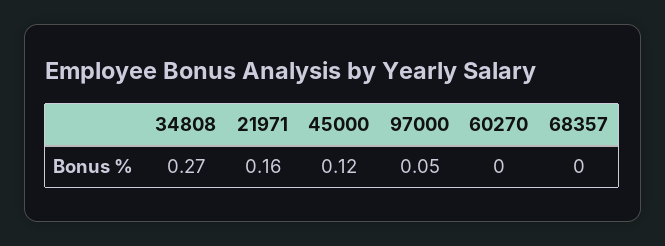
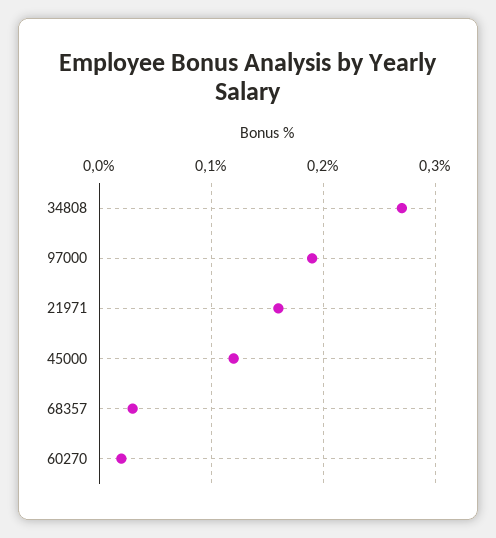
97000: 0.05 -> 0.19
60270: 0 -> 0.02
68357: 0 -> 0.03

